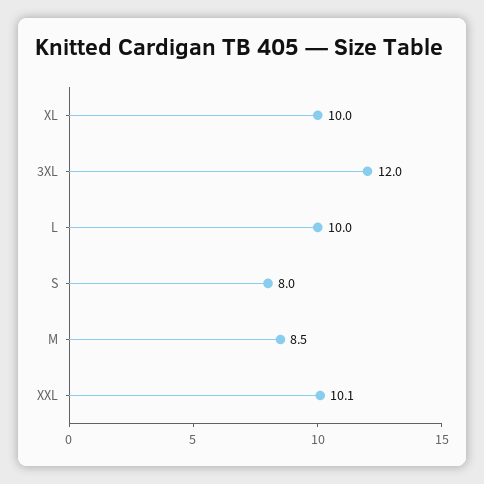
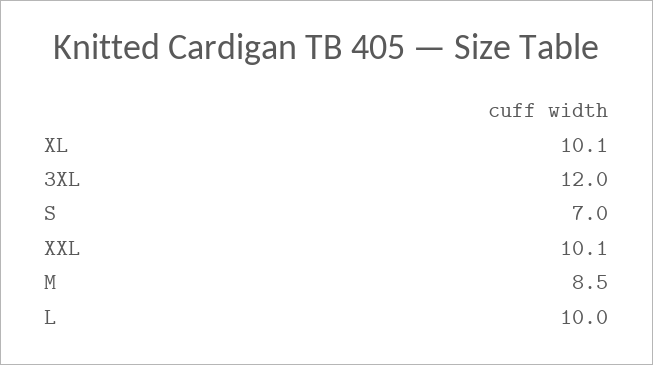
XL: 10 -> 10.1
S: 8 -> 7

